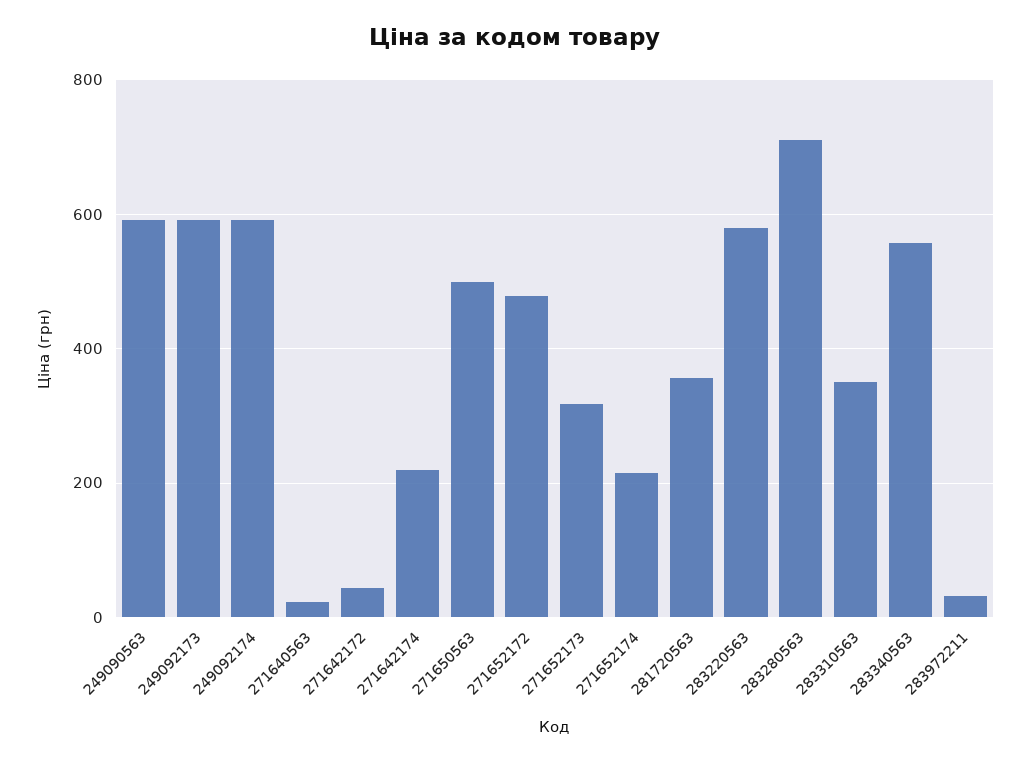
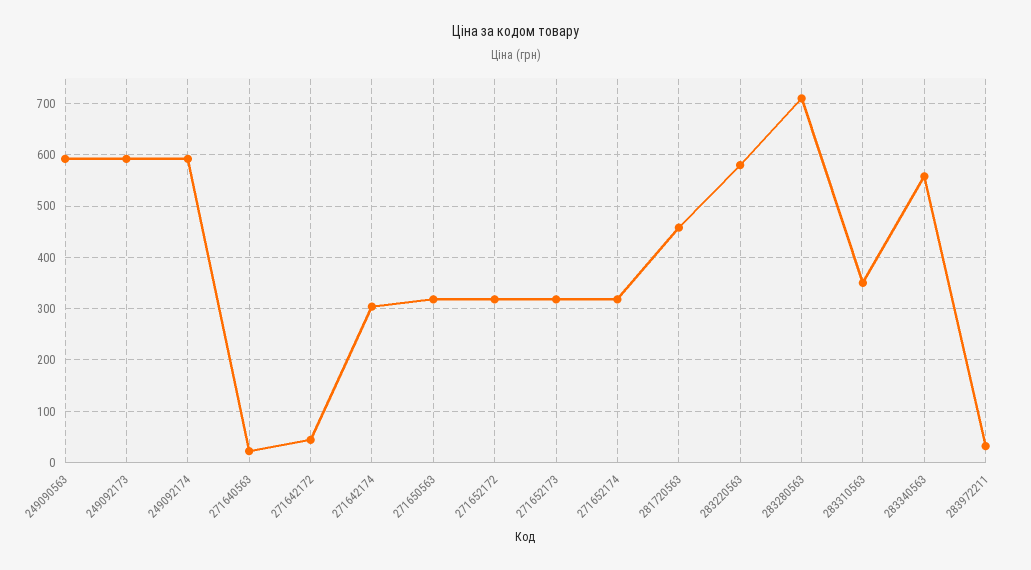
271642174: 220 -> 300
271650563: 500 -> 320
271652172: 480 -> 320
271652174: 220 -> 320
281720563: 360 -> 460

